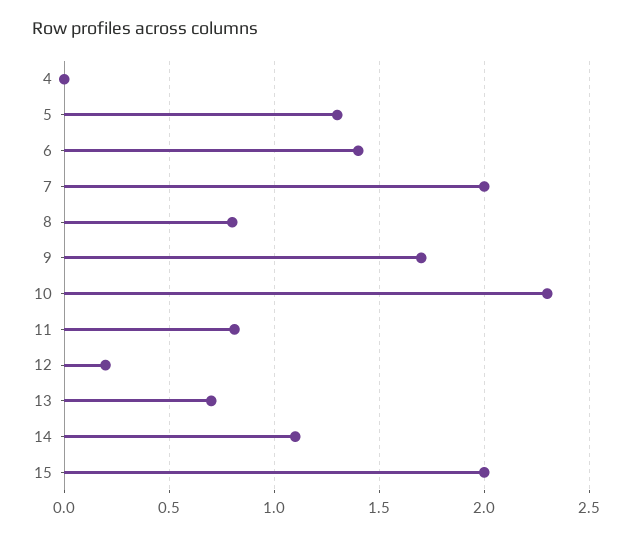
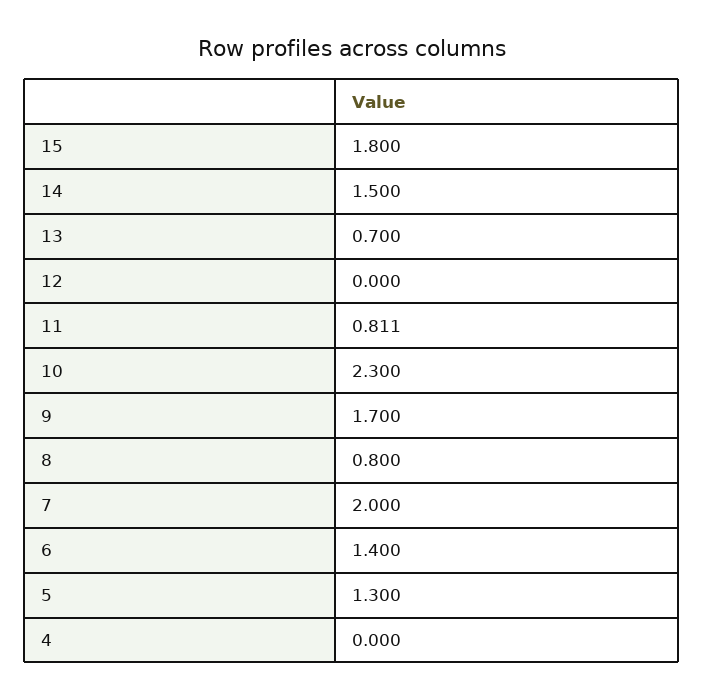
12: 0.2 -> 0
14: 1.1 -> 1.5
15: 2 -> 1.8

